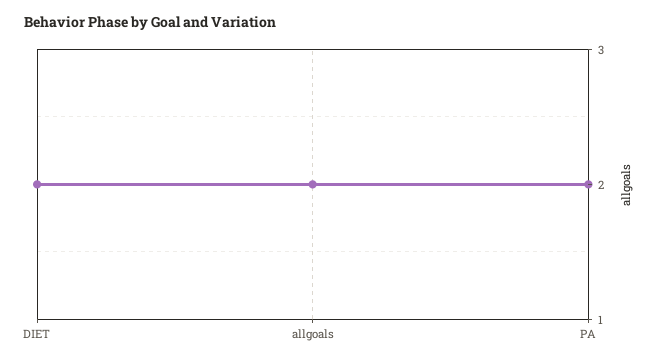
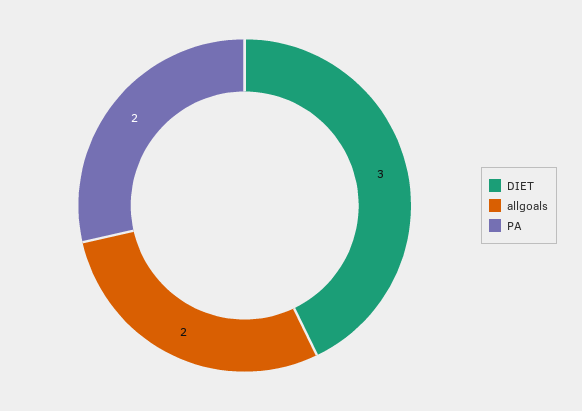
DIET: 2 -> 3

